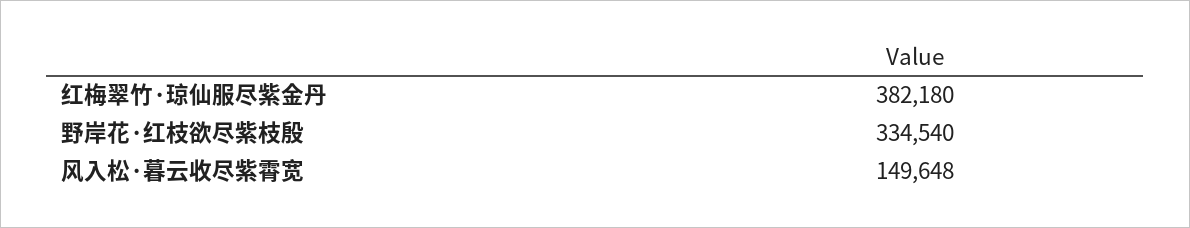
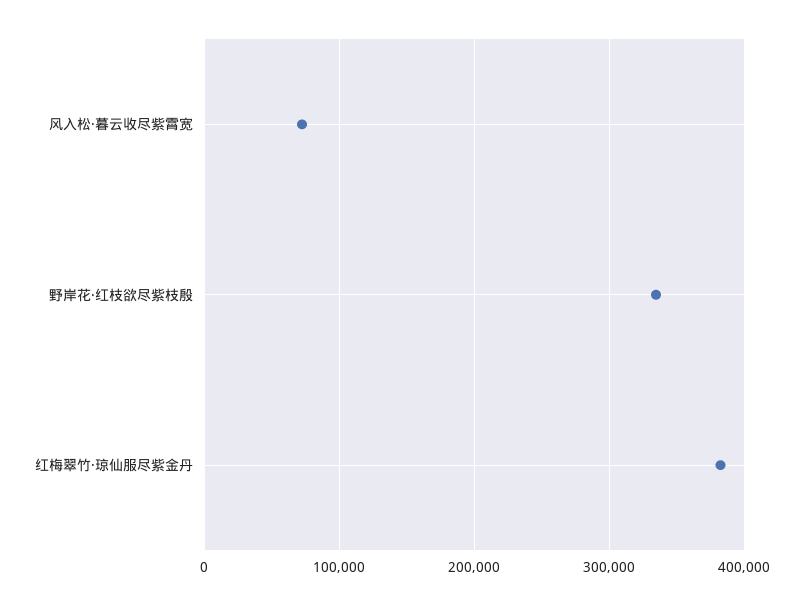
风入松·暮云收尽紫霄宽: 149648 -> 70000

